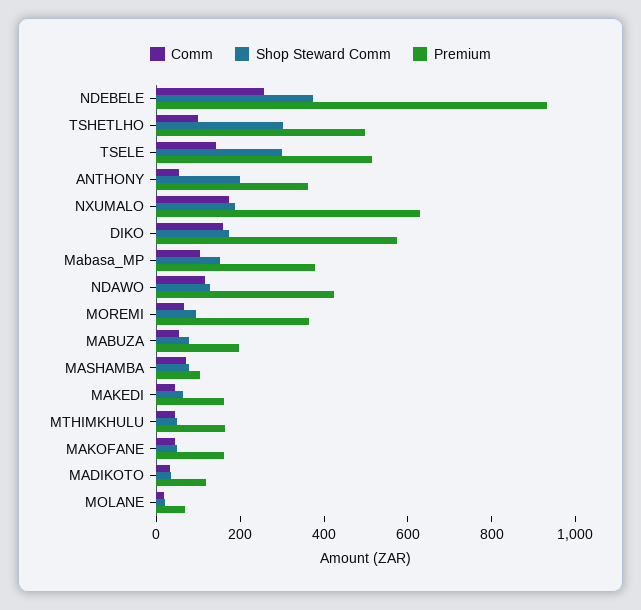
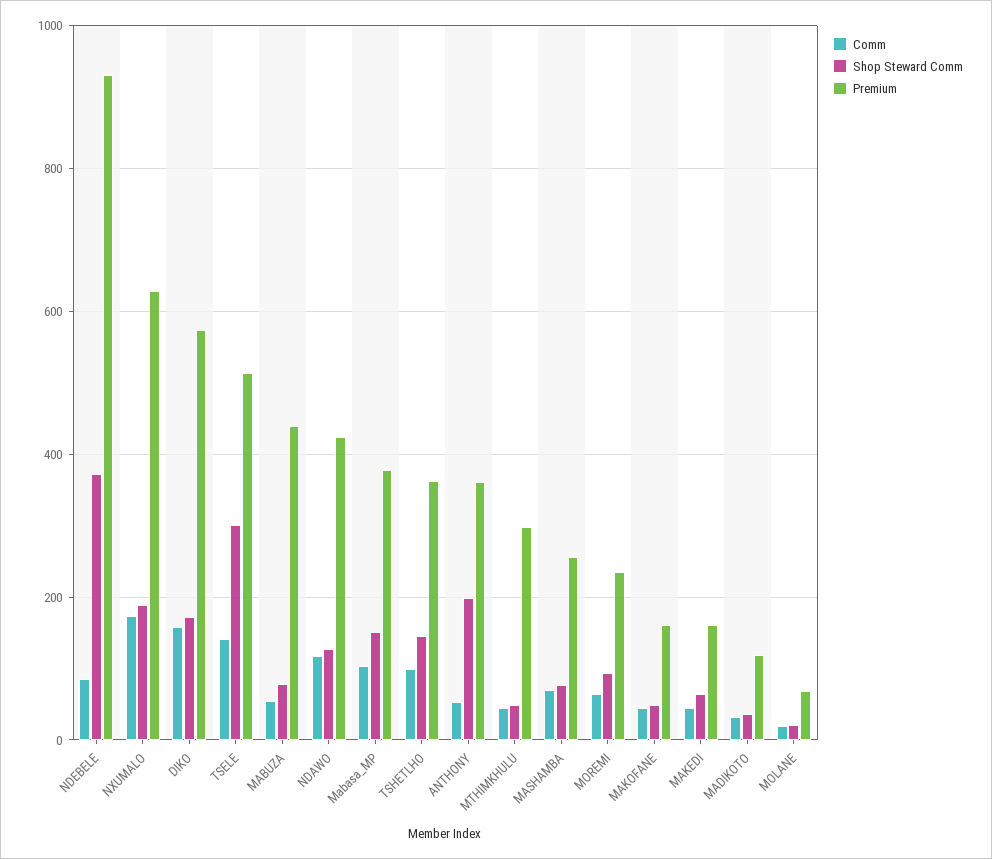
Comm, NDEBELE: 250 -> 80
Shop Steward Comm, TSHETLHO: 300 -> 140
Premium, TSHETLHO: 500 -> 360
Premium, MOREMI: 350 -> 240
Premium, MABUZA: 200 -> 440
Premium, MASHAMBA: 100 -> 260
Premium, MTHIMKHULU: 150 -> 300

